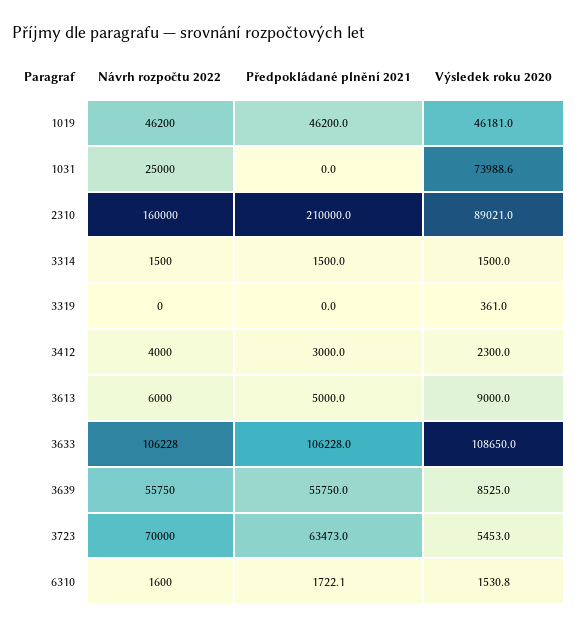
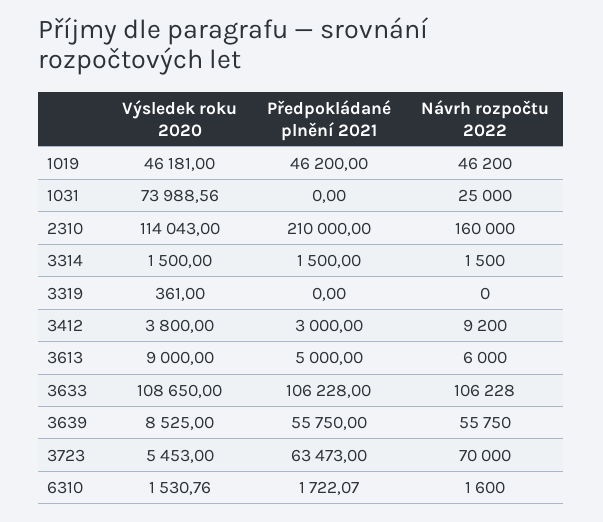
Výsledek roku 2020, 2310: 89021 -> 114043
Návrh rozpočtu 2022, 3412: 4000 -> 9200
Výsledek roku 2020, 3412: 2300 -> 3800

